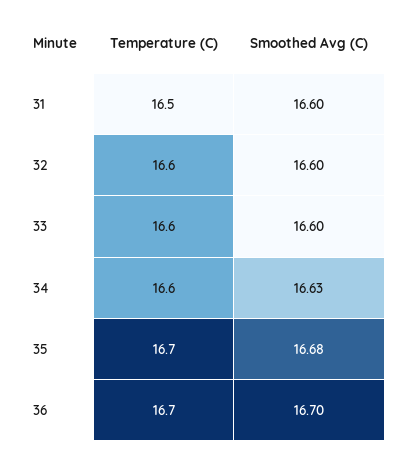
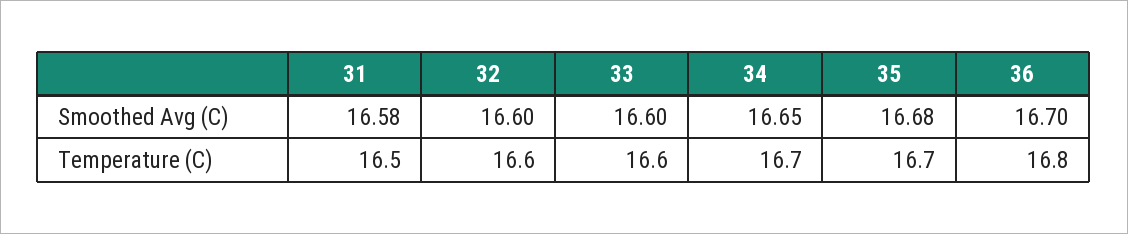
Smoothed Avg (C), 31: 16.6 -> 16.58
Temperature (C), 34: 16.6 -> 16.7
Smoothed Avg (C), 34: 16.63 -> 16.65
Temperature (C), 36: 16.7 -> 16.8

